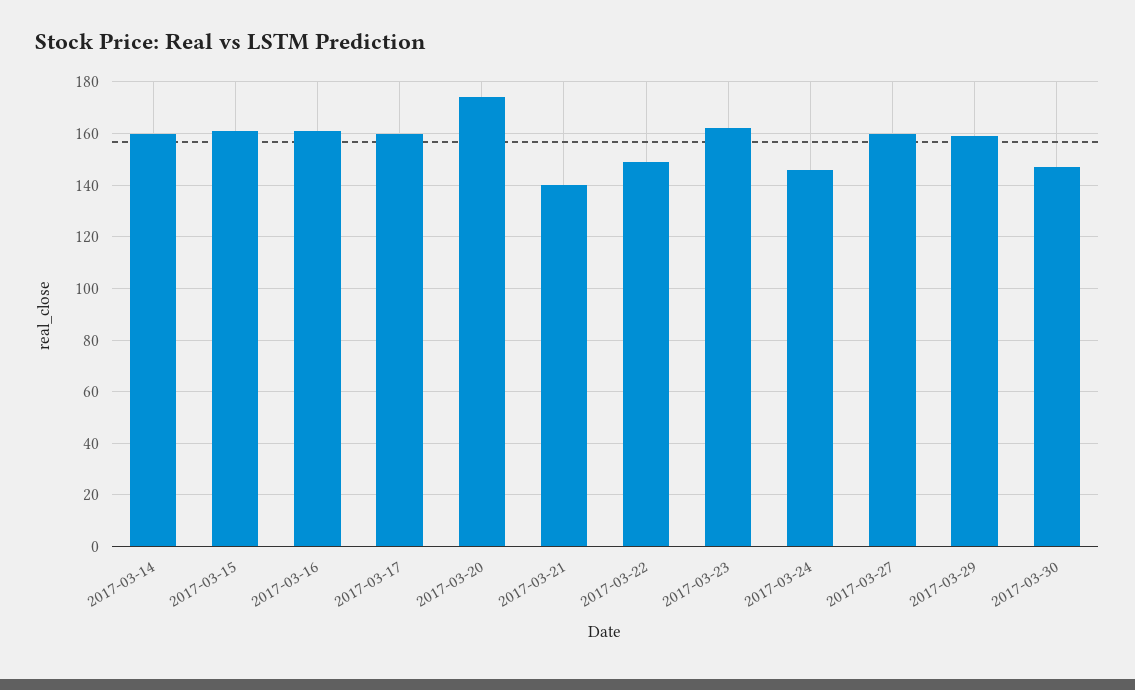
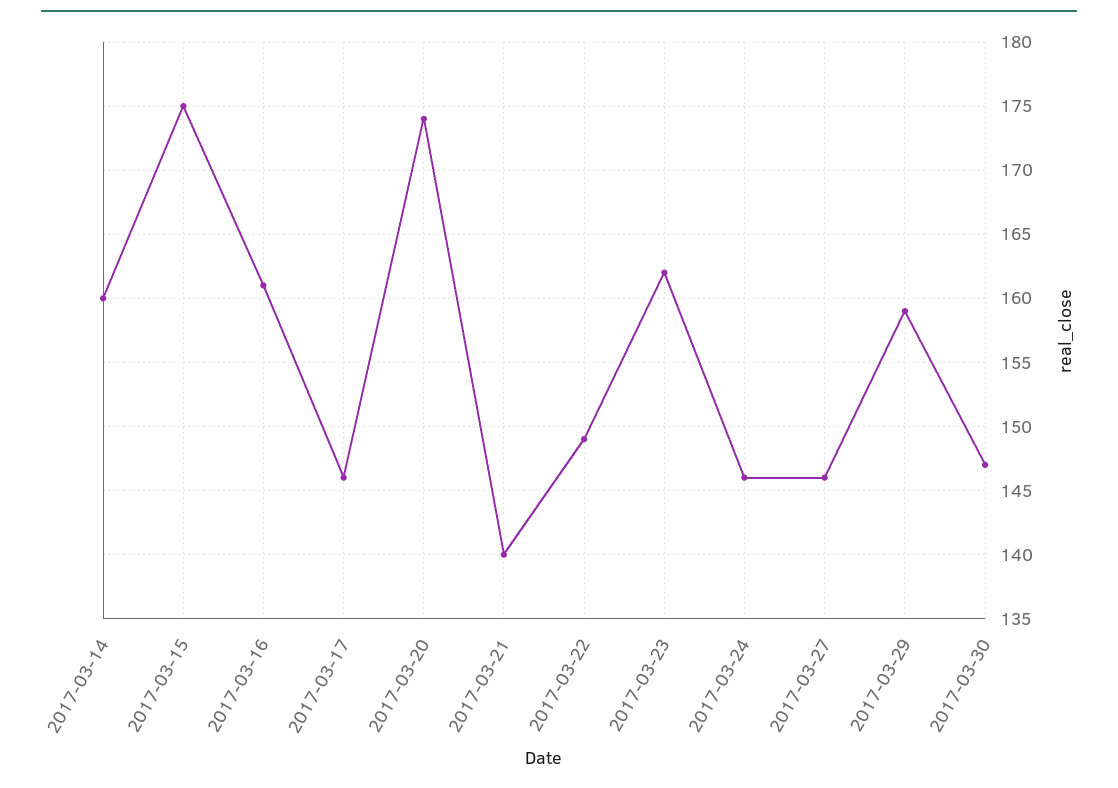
2017-03-15: 160 -> 175
2017-03-17: 160 -> 146
2017-03-27: 160 -> 146

